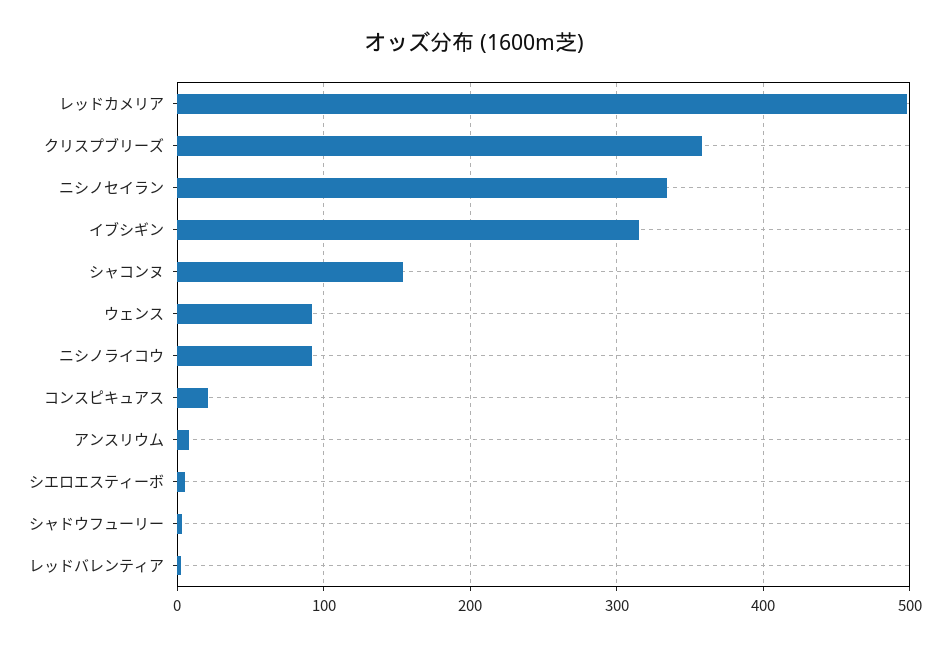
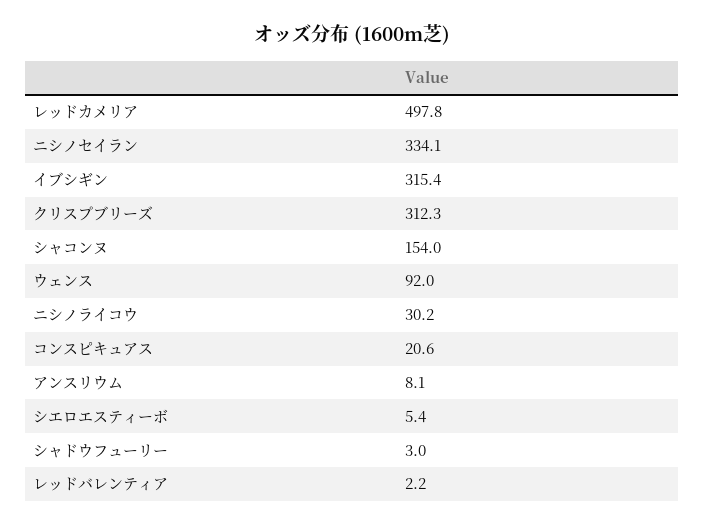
クリスプブリーズ: 360 -> 312.3
ニシノライコウ: 90 -> 30.2

